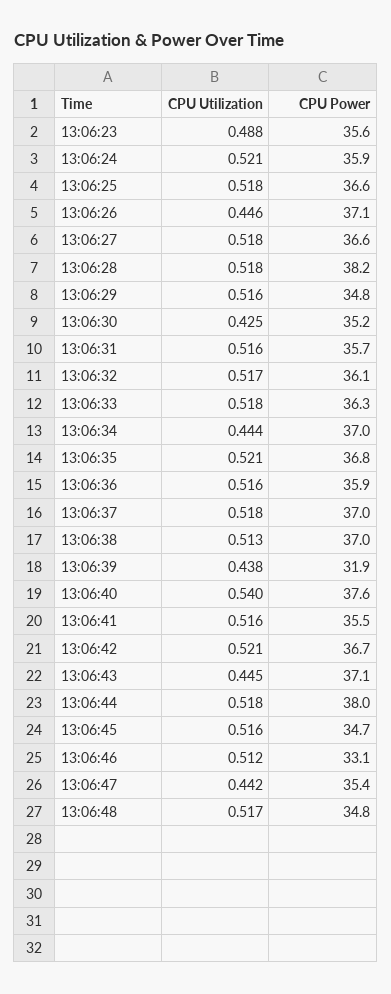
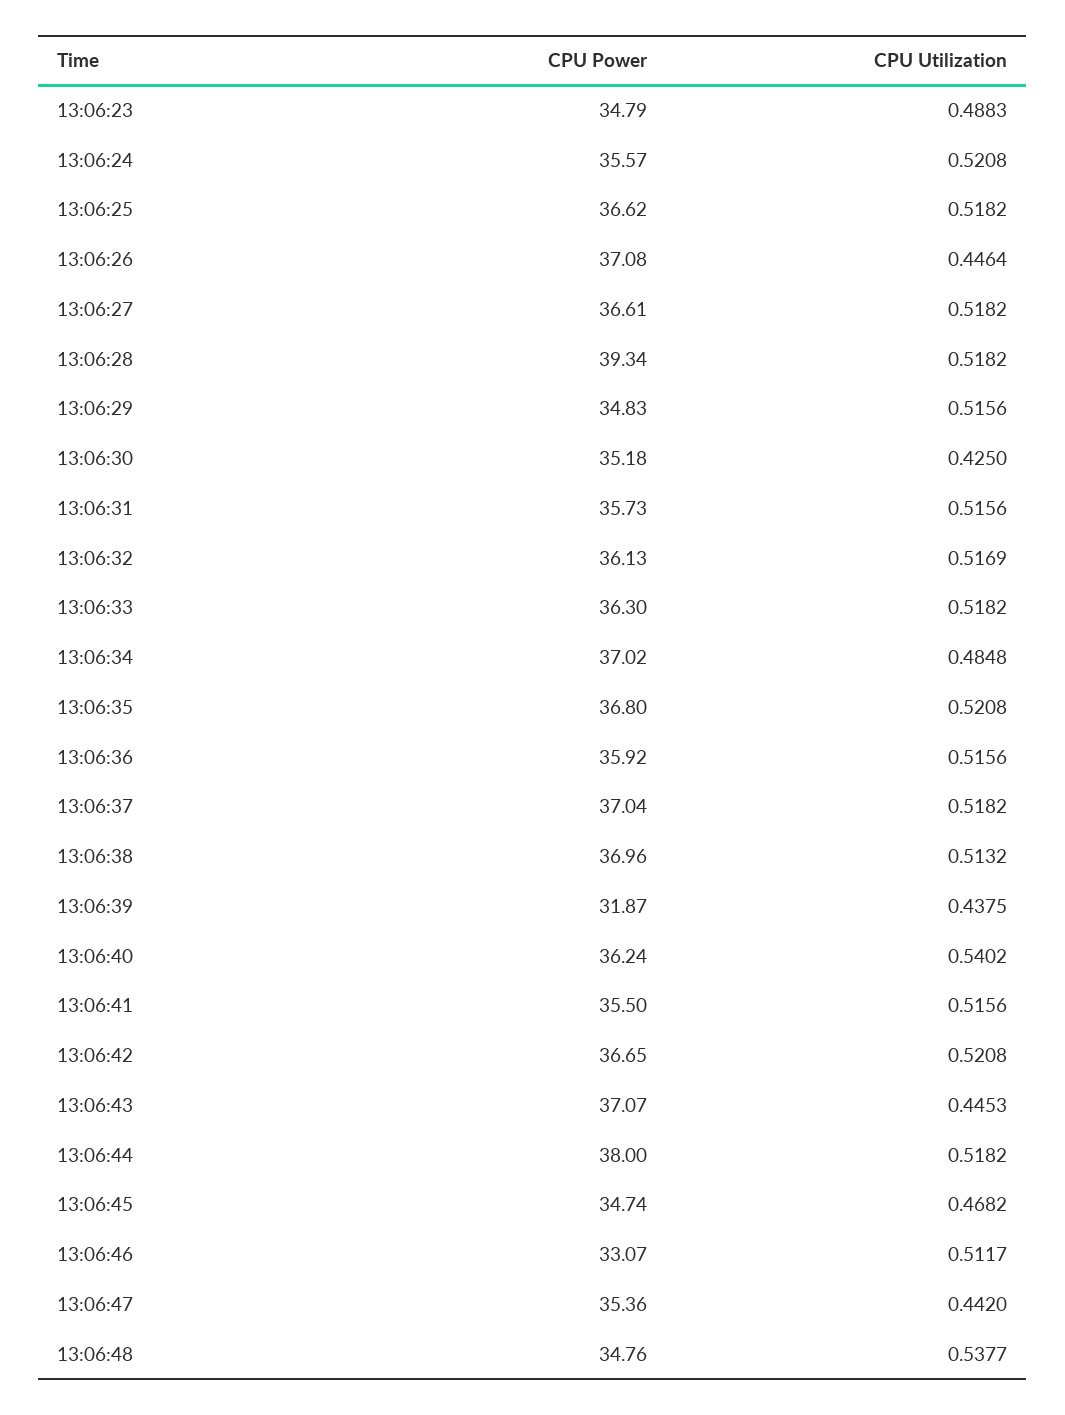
CPU Power, 13:06:23: 35.6 -> 34.79
CPU Power, 13:06:24: 35.9 -> 35.57
CPU Power, 13:06:28: 38.2 -> 39.34
CPU Utilization, 13:06:34: 0.444 -> 0.4848
CPU Power, 13:06:40: 37.6 -> 36.24
CPU Utilization, 13:06:45: 0.516 -> 0.4682
CPU Utilization, 13:06:48: 0.517 -> 0.5377

